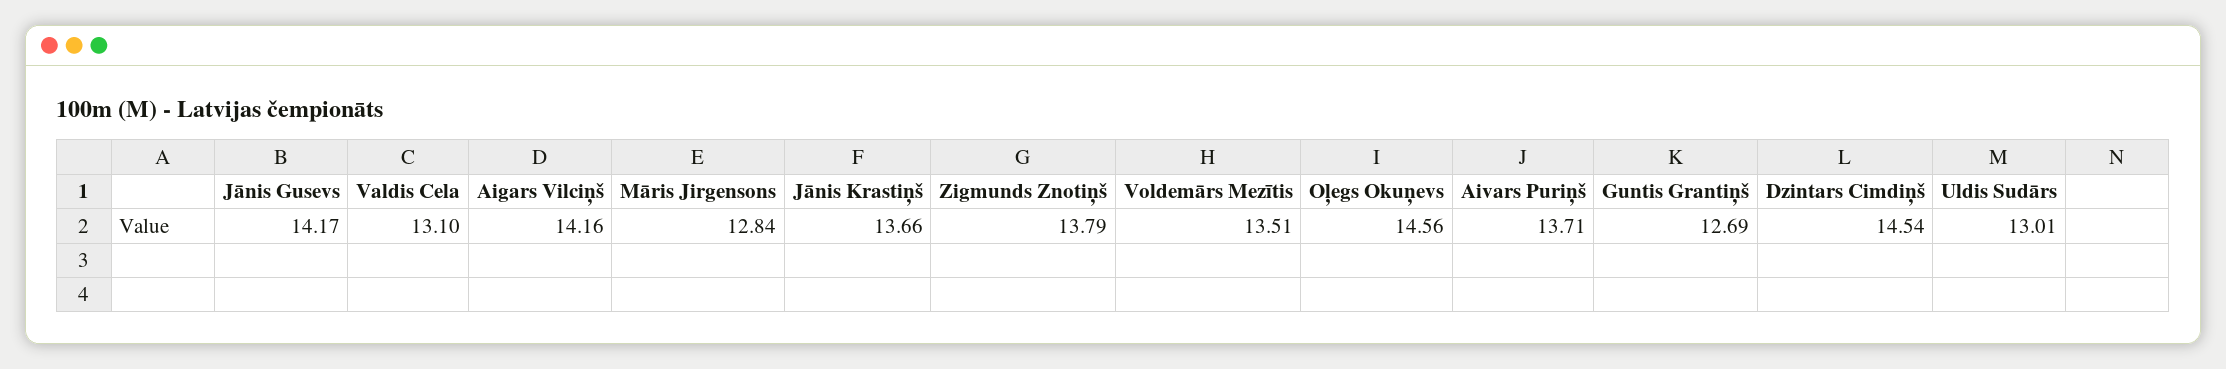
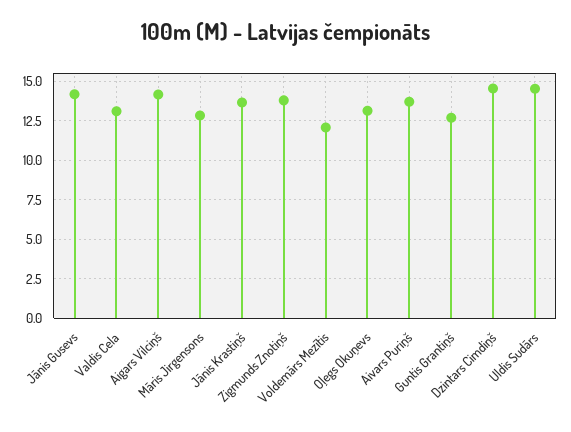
Voldemārs Mezītis: 13.51 -> 12
Oļegs Okuņevs: 14.56 -> 13
Uldis Sudārs: 13.01 -> 14.5

